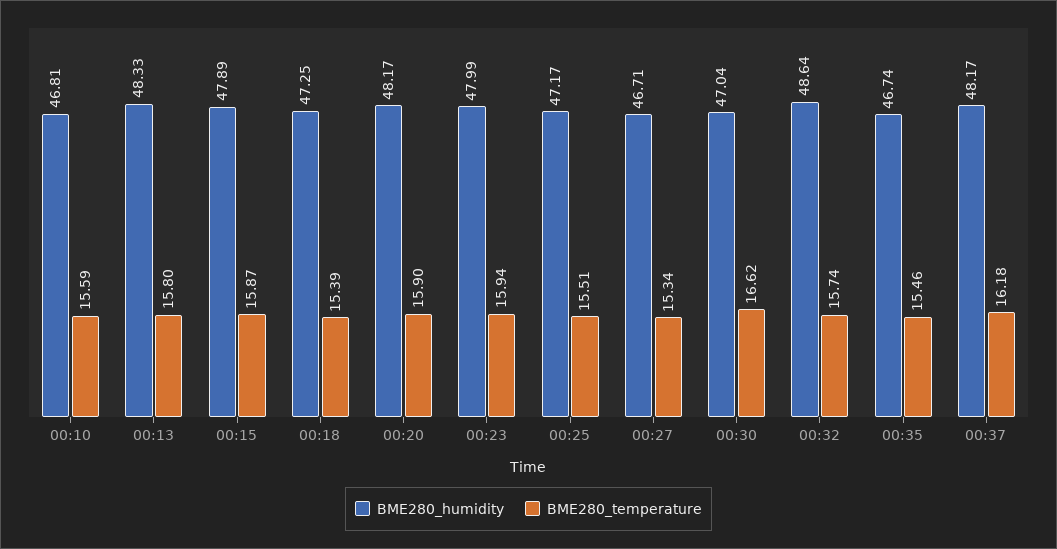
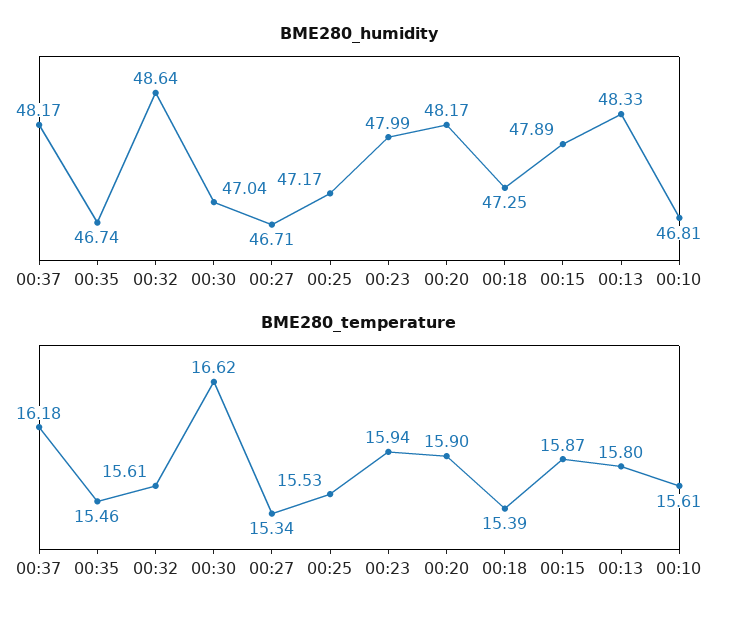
BME280_temperature, 00:10: 15.59 -> 15.61
BME280_temperature, 00:25: 15.51 -> 15.53
BME280_temperature, 00:32: 15.74 -> 15.61

